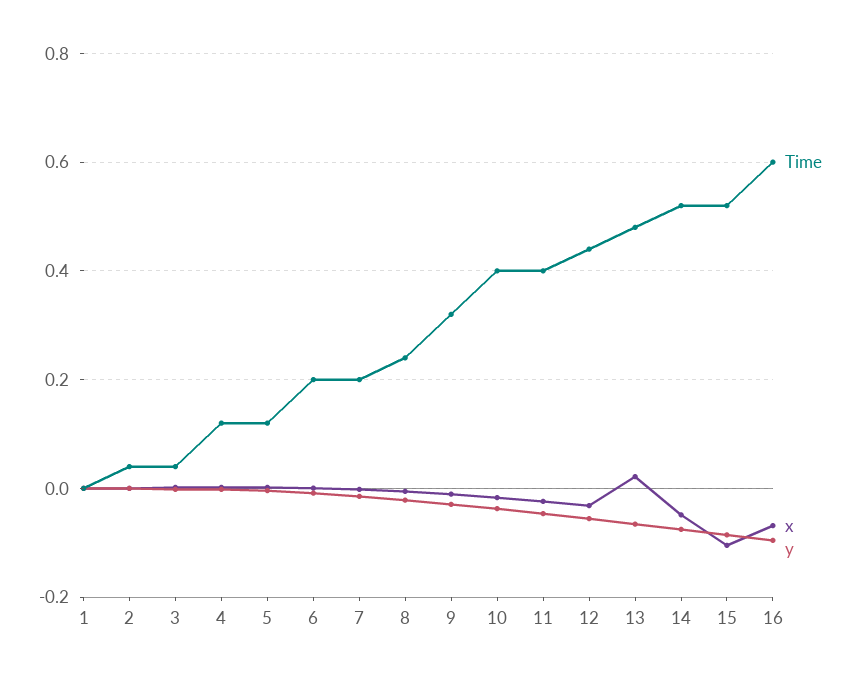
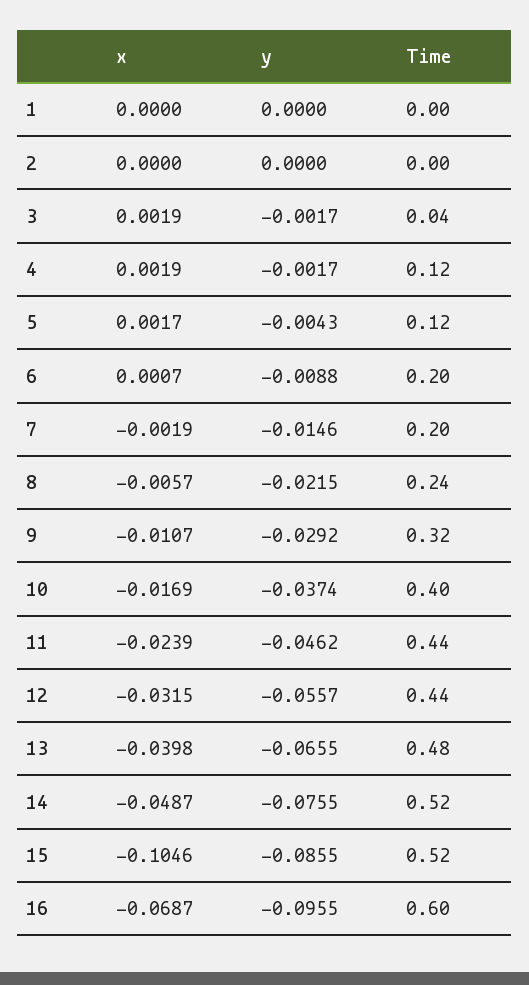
Time, 2: 0.04 -> 0
Time, 11: 0.4 -> 0.44
x, 13: 0.02 -> -0.0398

